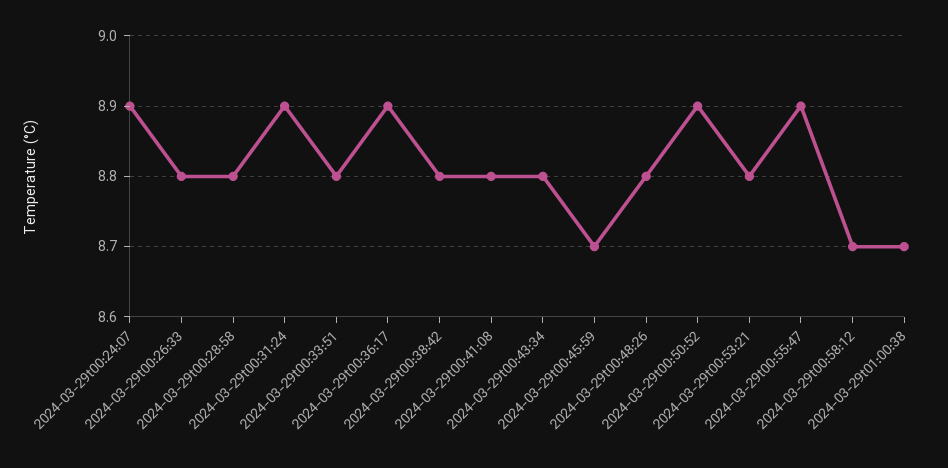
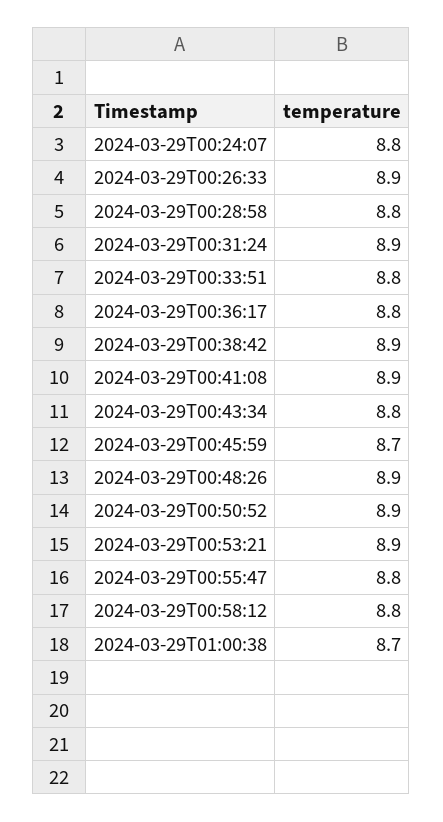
2024-03-29t00:24:07: 8.9 -> 8.8
2024-03-29t00:26:33: 8.8 -> 8.9
2024-03-29t00:36:17: 8.9 -> 8.8
2024-03-29t00:38:42: 8.8 -> 8.9
2024-03-29t00:41:08: 8.8 -> 8.9
2024-03-29t00:48:26: 8.8 -> 8.9
2024-03-29t00:53:21: 8.8 -> 8.9
2024-03-29t00:55:47: 8.9 -> 8.8
2024-03-29t00:58:12: 8.7 -> 8.8

